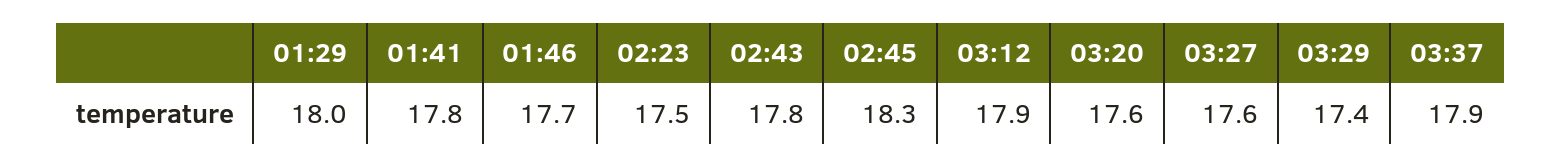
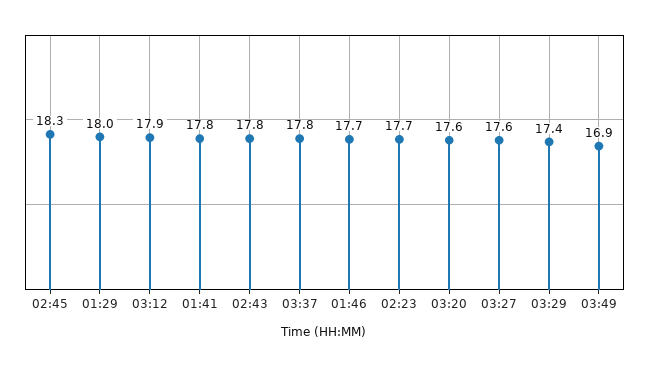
02:23: 17.5 -> 17.7
03:37: 17.9 -> 17.8
03:49: none -> 16.9

